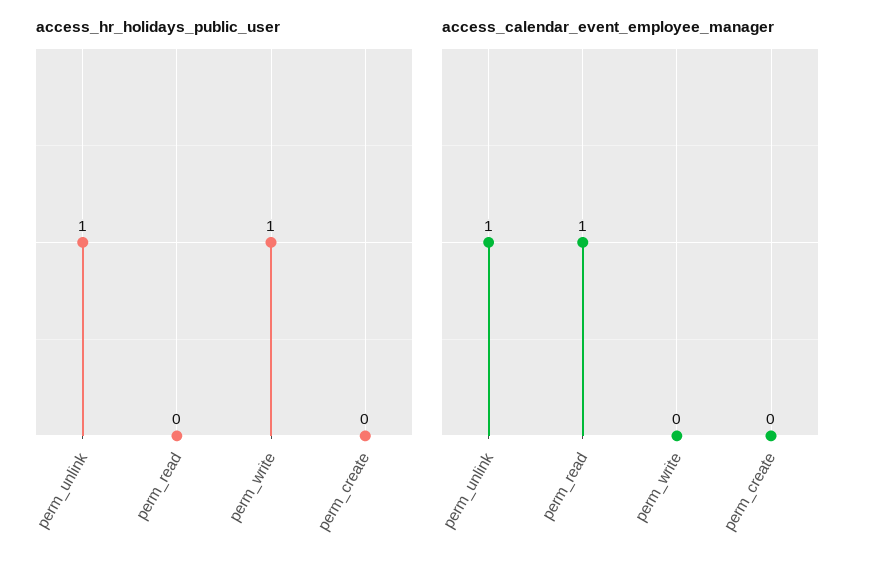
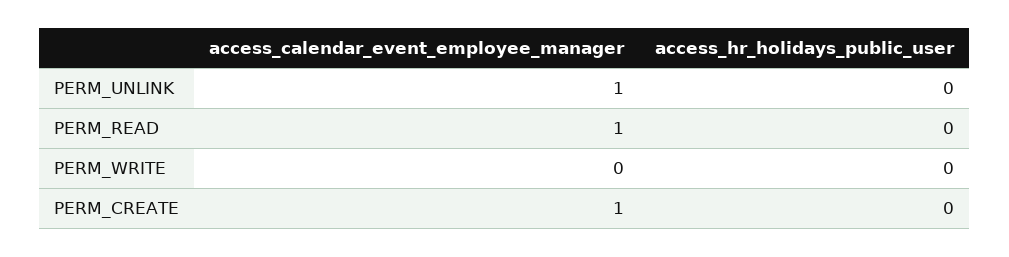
access_hr_holidays_public_user, perm_unlink: 1 -> 0
access_hr_holidays_public_user, perm_write: 1 -> 0
access_calendar_event_employee_manager, perm_create: 0 -> 1

